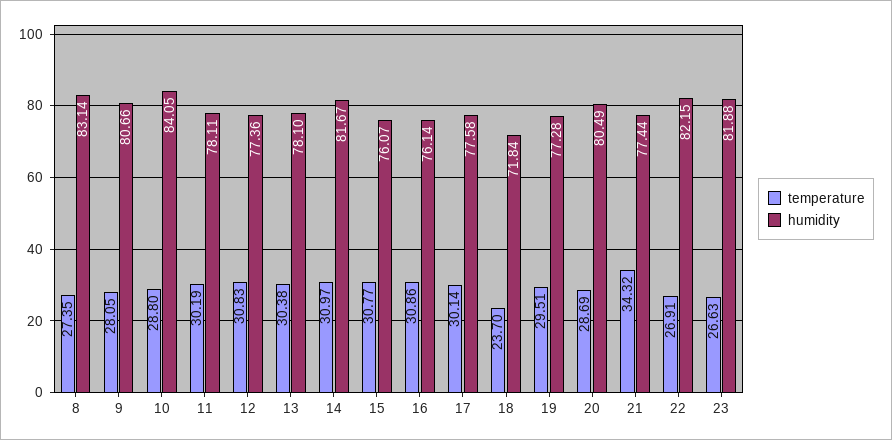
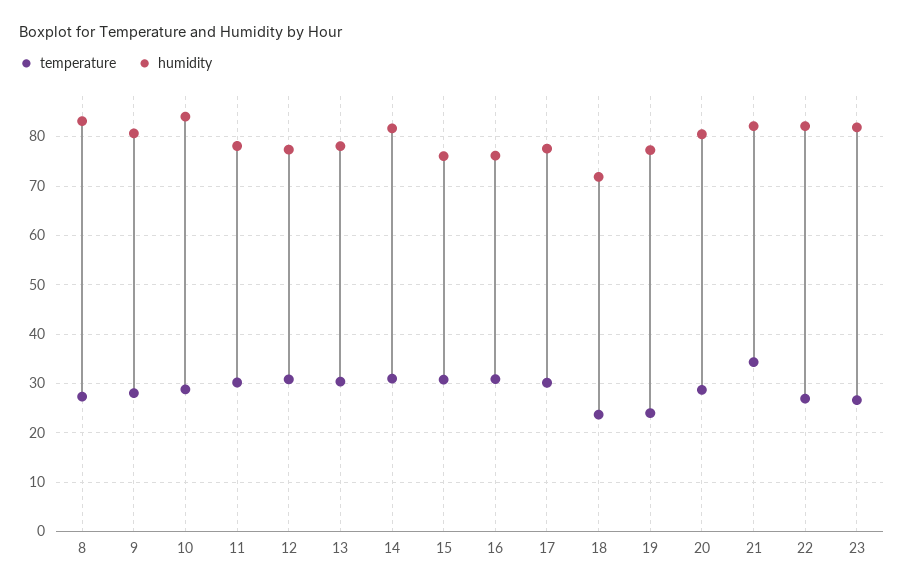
temperature, 19: 29.51 -> 24
humidity, 21: 77.44 -> 82

